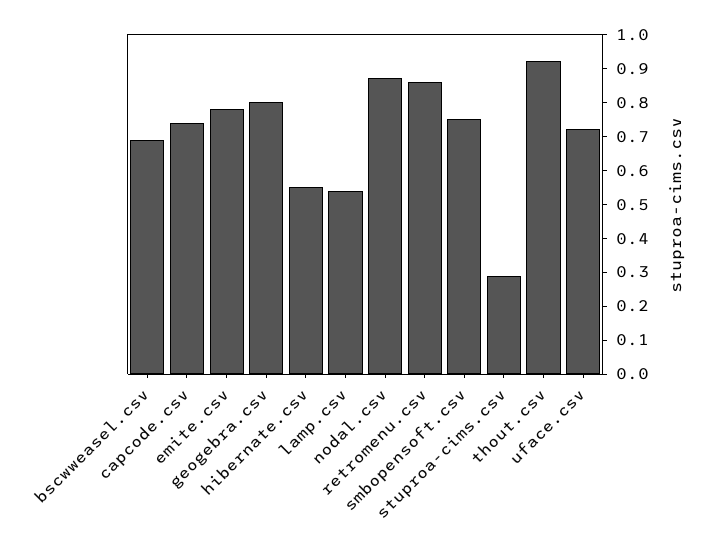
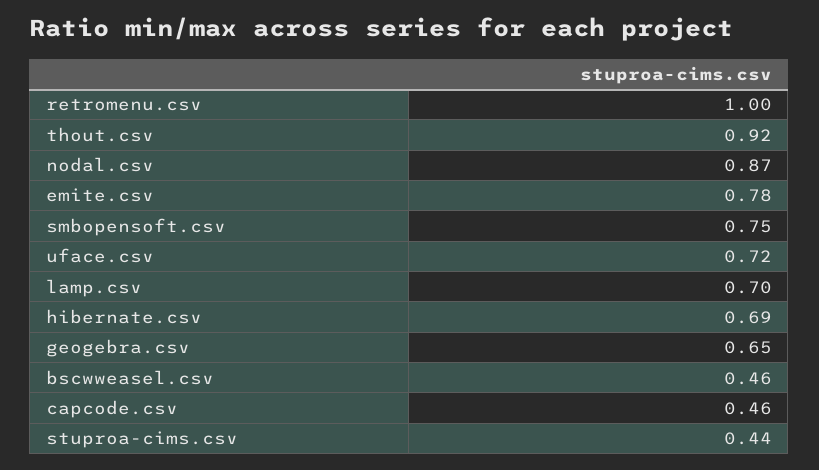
bscwweasel.csv: 0.7 -> 0.46
capcode.csv: 0.75 -> 0.46
geogebra.csv: 0.8 -> 0.65
hibernate.csv: 0.55 -> 0.69
lamp.csv: 0.55 -> 0.7
retromenu.csv: 0.85 -> 1
stuproa-cims.csv: 0.3 -> 0.44

